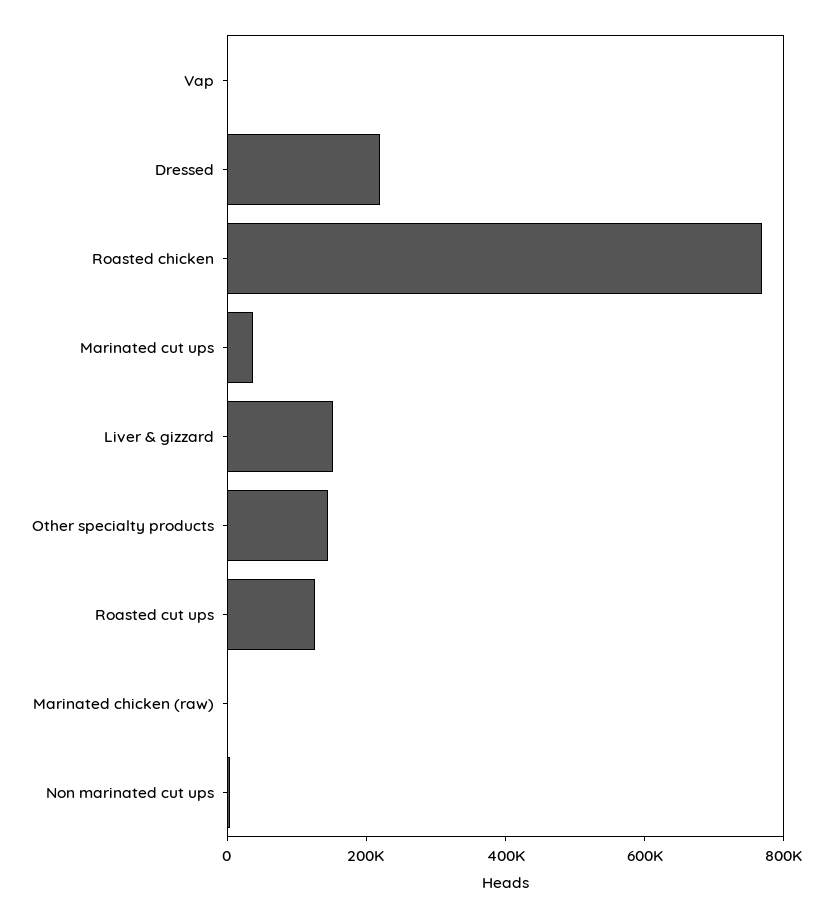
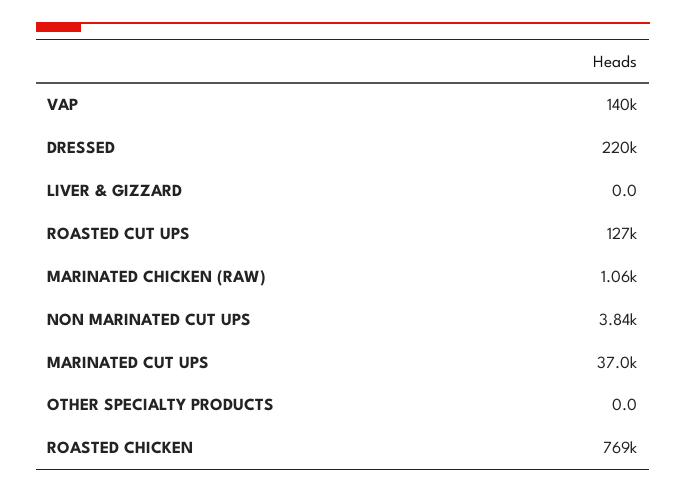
Vap: 0 -> 140000
Liver & gizzard: 150000 -> 0
Other specialty products: 150000 -> 0

